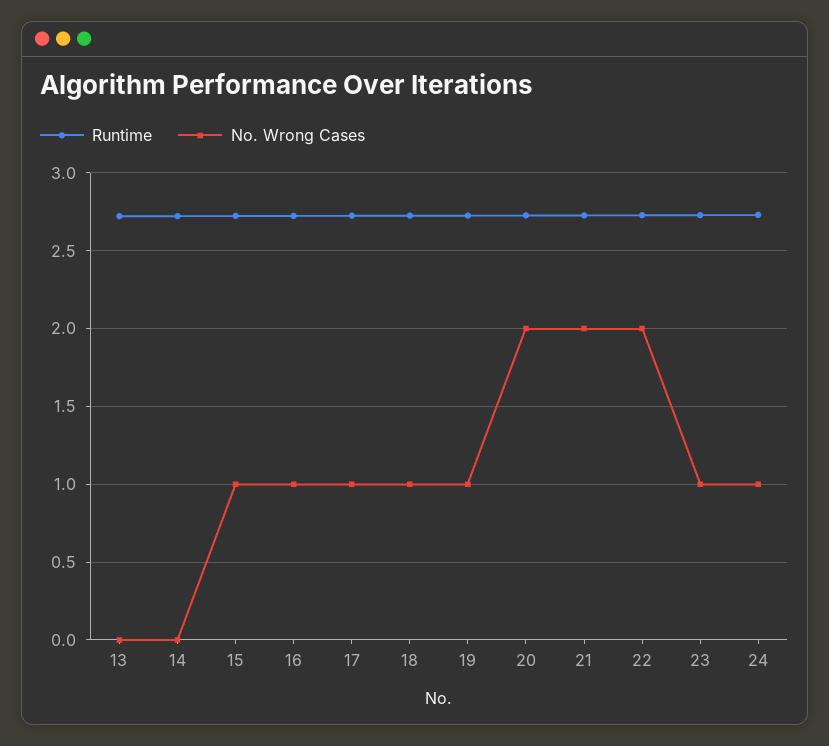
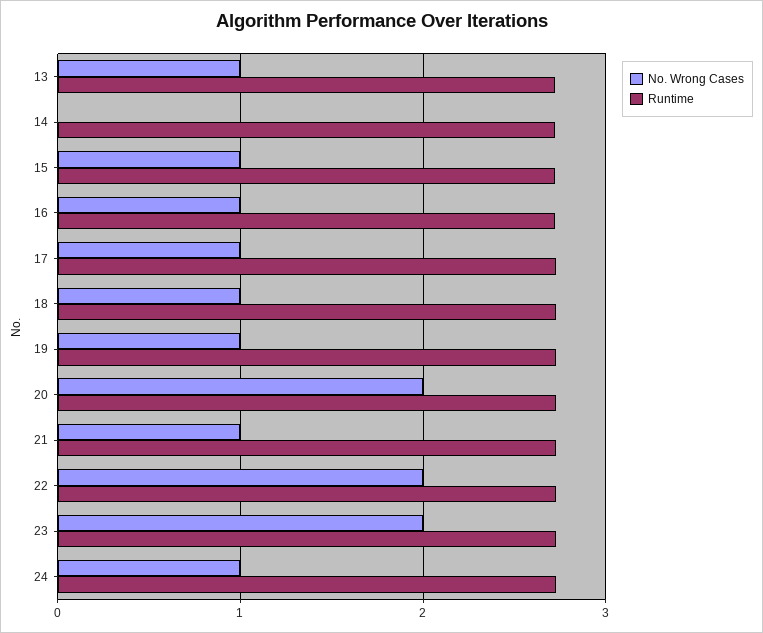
No. Wrong Cases, 13: 0 -> 1
No. Wrong Cases, 21: 2 -> 1
No. Wrong Cases, 23: 1 -> 2

